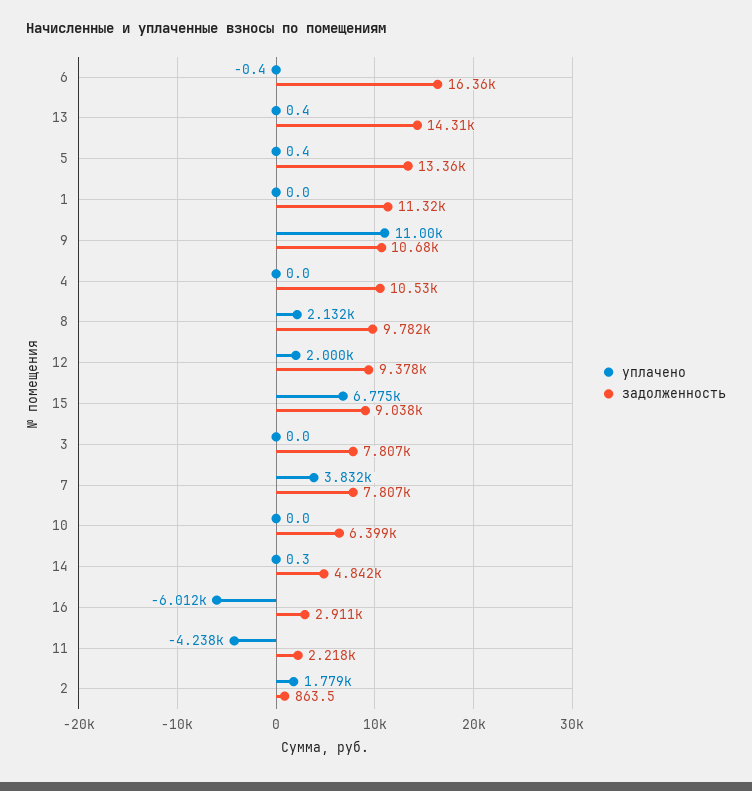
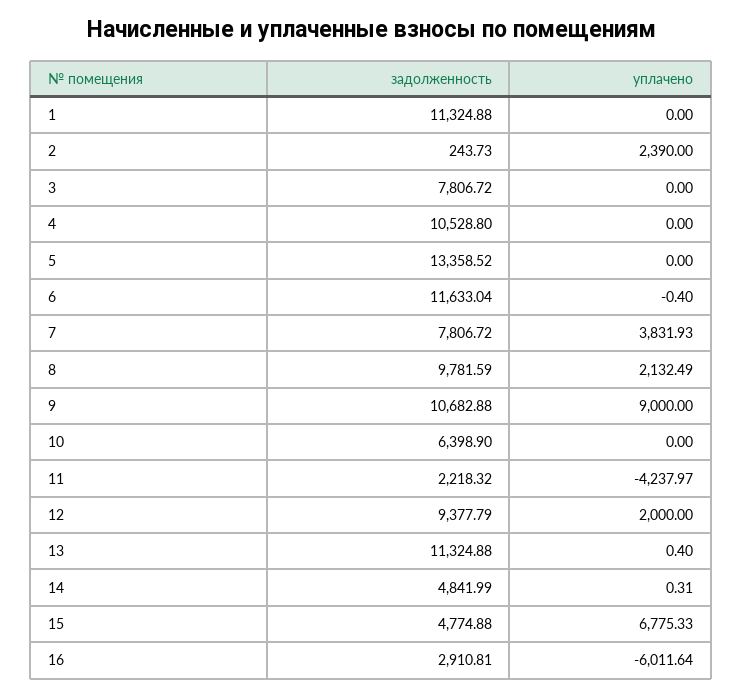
задолженность, 6: 16360 -> 11633.04
задолженность, 13: 14310 -> 11324.88
уплачено, 5: 0.4 -> 0
уплачено, 9: 11000 -> 9000
задолженность, 15: 9038 -> 4774.88
уплачено, 2: 1779 -> 2390
задолженность, 2: 863.5 -> 243.73

